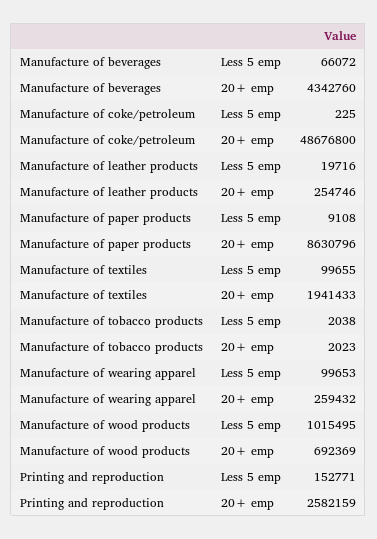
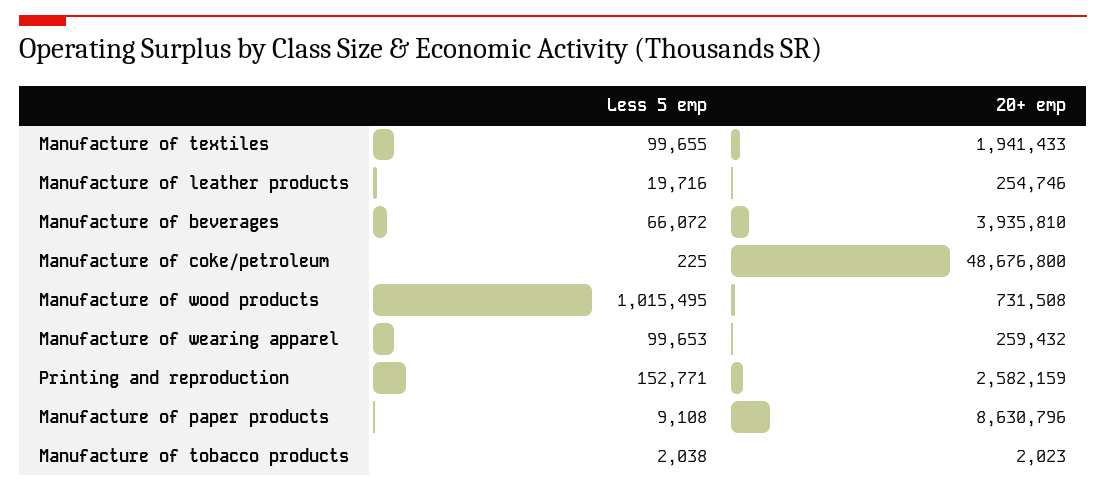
Manufacture of beverages, 20+ emp: 4342760 -> 3935810
Manufacture of wood products, 20+ emp: 692369 -> 731508

